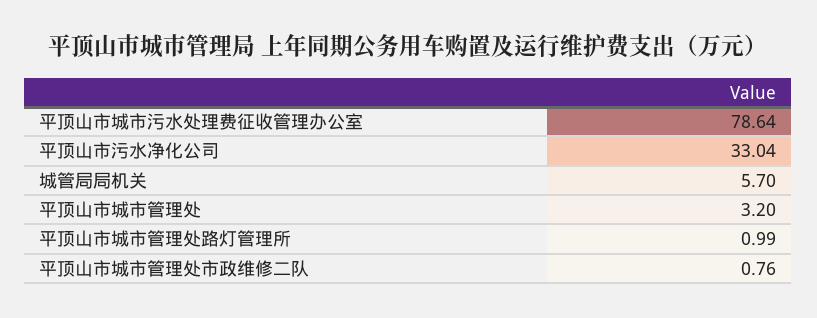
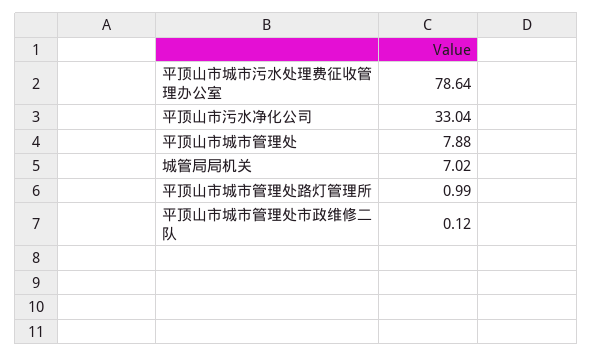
城管局局机关: 5.7 -> 7.02
平顶山市城市管理处: 3.2 -> 7.88
平顶山市城市管理处市政维修二队: 0.76 -> 0.12

